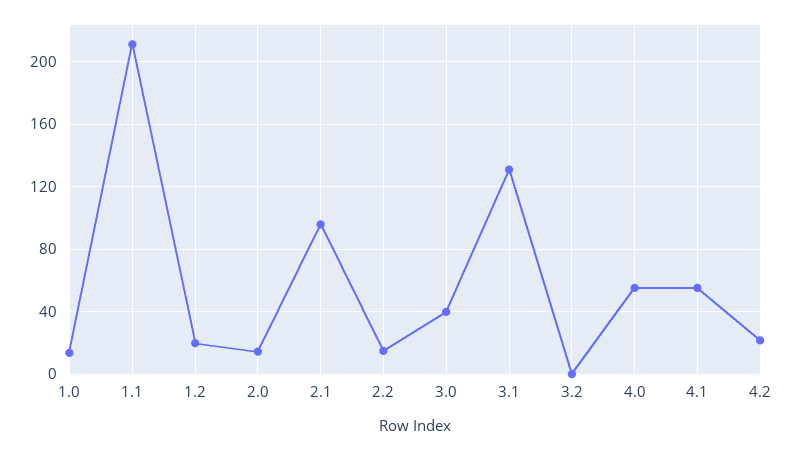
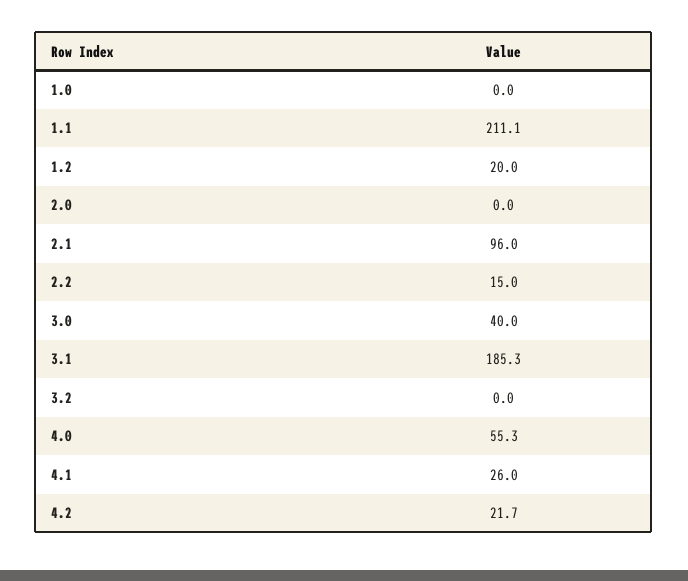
1.0: 15 -> 0
2.0: 15 -> 0
3.1: 130 -> 185.3
4.1: 55 -> 26

